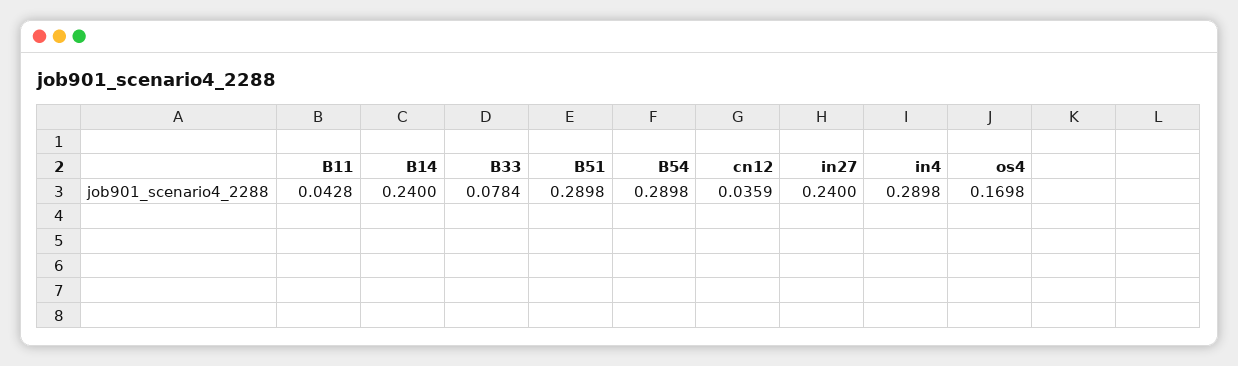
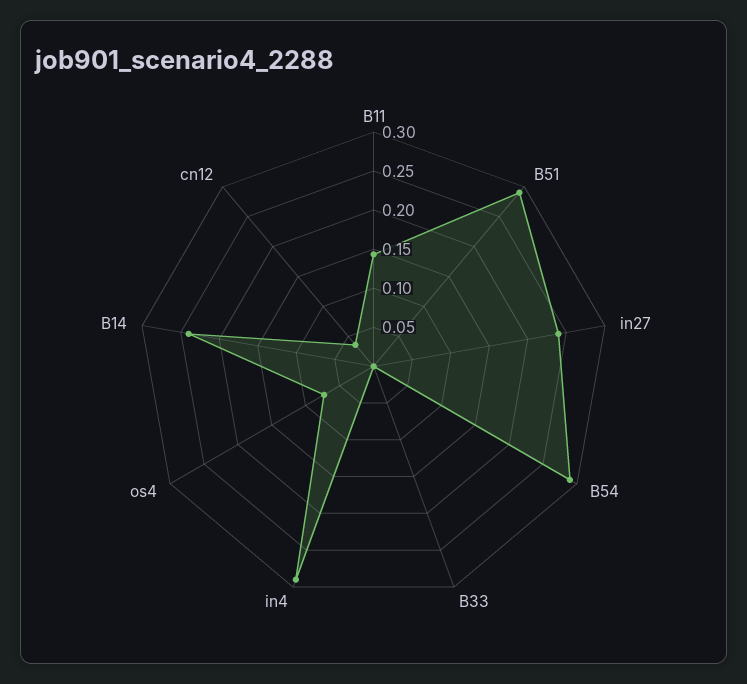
B11: 0.0428 -> 0.15
B33: 0.0784 -> 0
os4: 0.1698 -> 0.075

